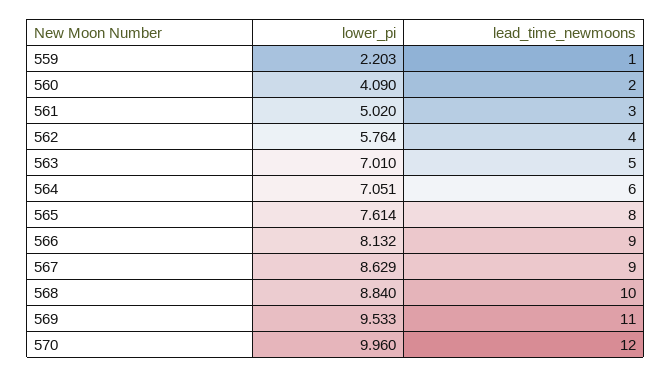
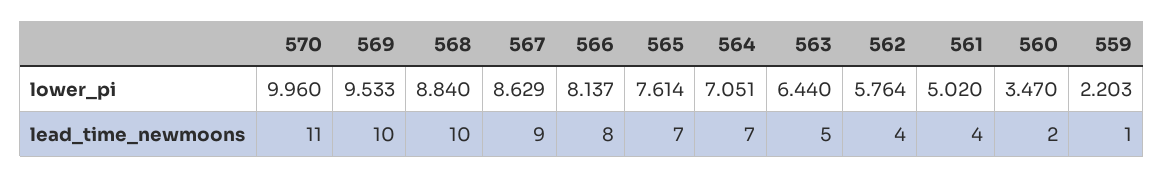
lower_pi, 560: 4.09 -> 3.47
lead_time_newmoons, 561: 3 -> 4
lower_pi, 563: 7.01 -> 6.44
lead_time_newmoons, 564: 6 -> 7
lead_time_newmoons, 565: 8 -> 7
lower_pi, 566: 8.132 -> 8.137
lead_time_newmoons, 566: 9 -> 8
lead_time_newmoons, 569: 11 -> 10
lead_time_newmoons, 570: 12 -> 11

